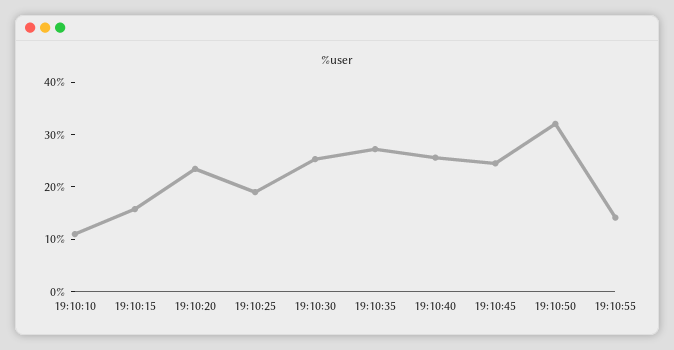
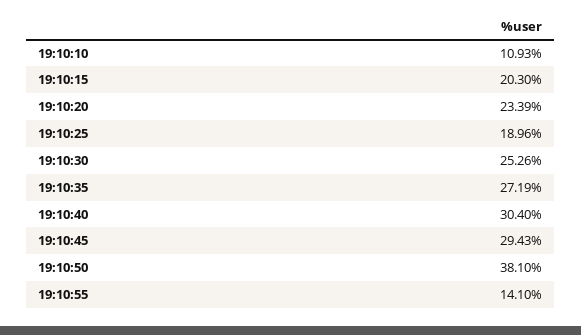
19:10:15: 16 -> 20.3
19:10:40: 26 -> 30.4
19:10:45: 24 -> 29.43
19:10:50: 32 -> 38.1

